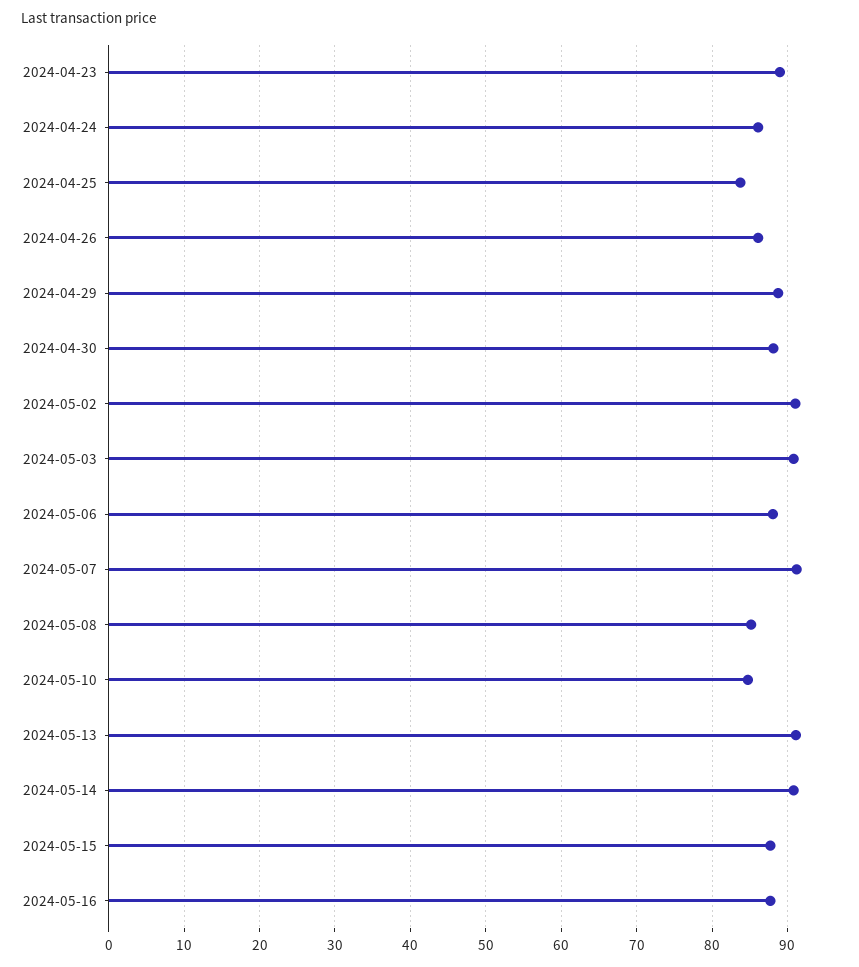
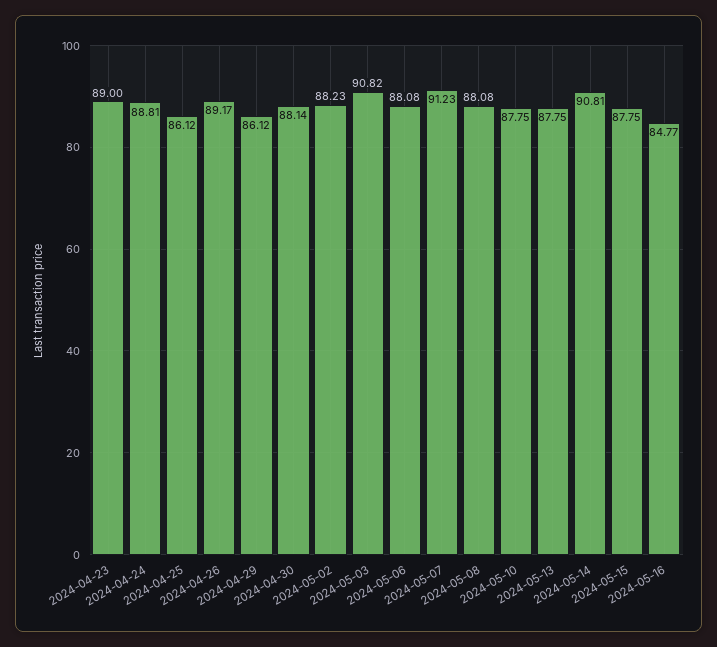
2024-04-24: 86 -> 88.81
2024-04-25: 84 -> 86.12
2024-04-26: 86 -> 89.17
2024-04-29: 89 -> 86.12
2024-05-02: 91 -> 88.23
2024-05-08: 85 -> 88.08
2024-05-10: 85 -> 87.75
2024-05-13: 91 -> 87.75
2024-05-16: 88 -> 84.77

